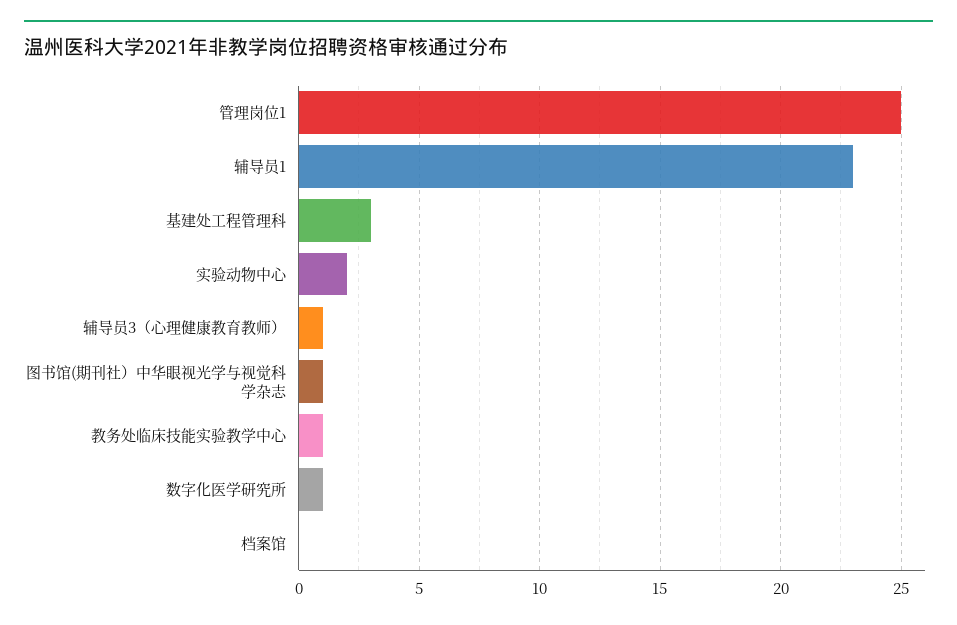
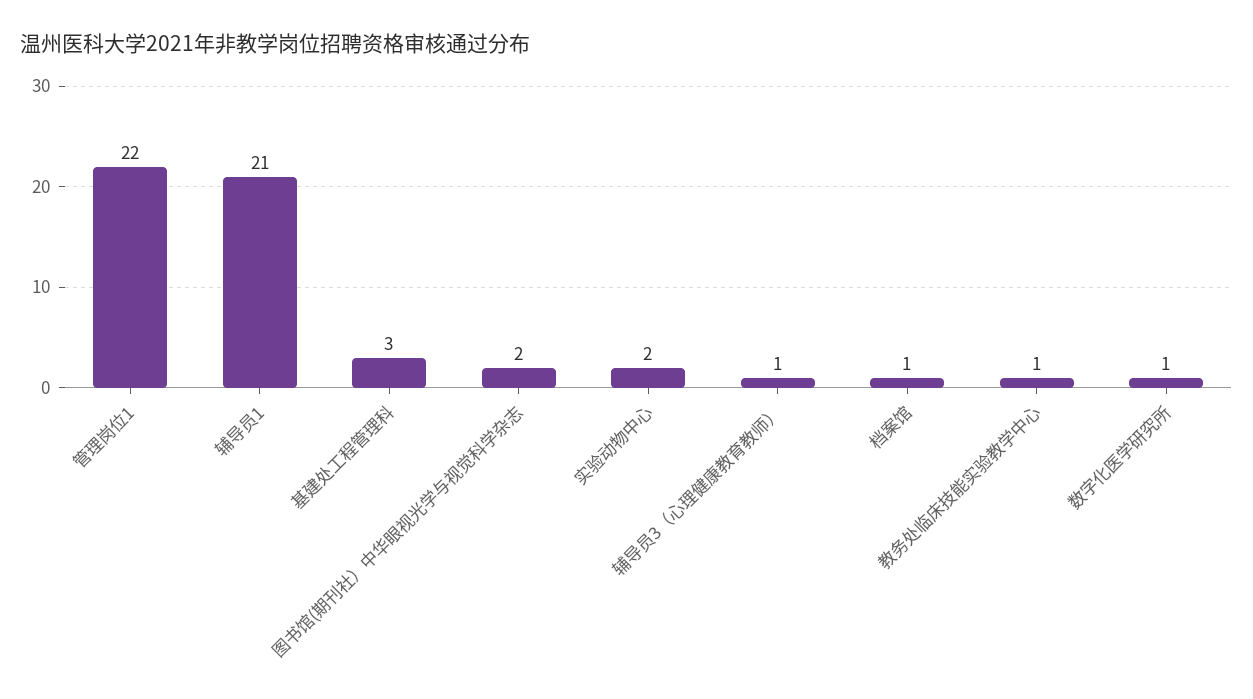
管理岗位1: 25 -> 22
辅导员1: 23 -> 21
图书馆(期刊社）中华眼视光学与视觉科学杂志: 1 -> 2
档案馆: 0 -> 1

